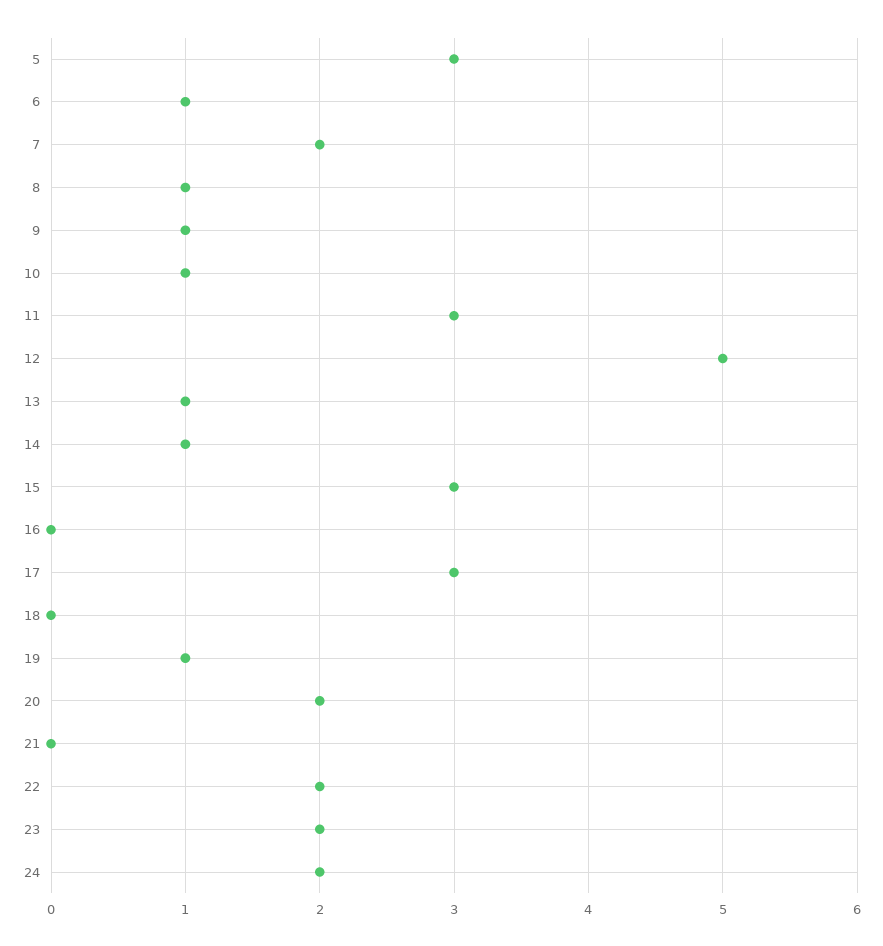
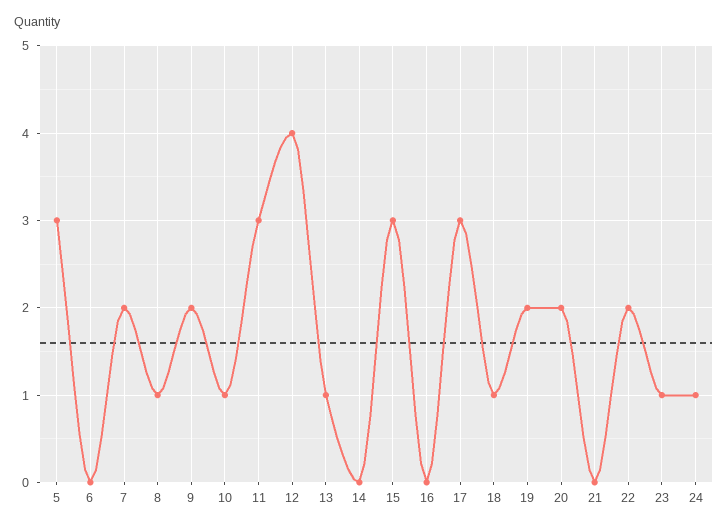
6: 1 -> 0
9: 1 -> 2
12: 5 -> 4
14: 1 -> 0
18: 0 -> 1
19: 1 -> 2
23: 2 -> 1
24: 2 -> 1

